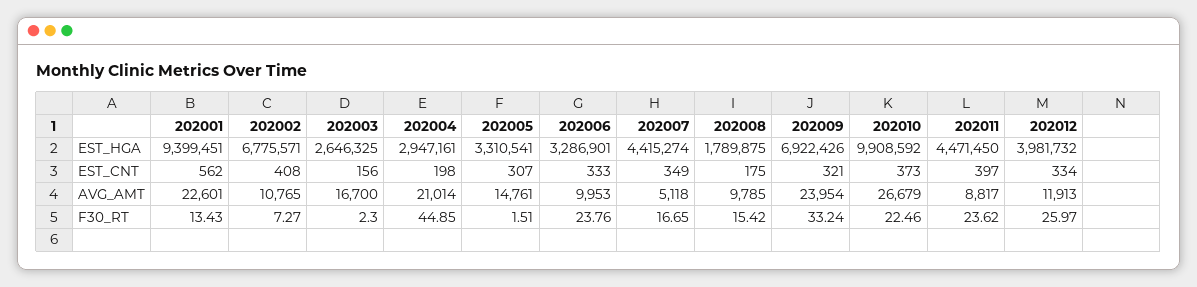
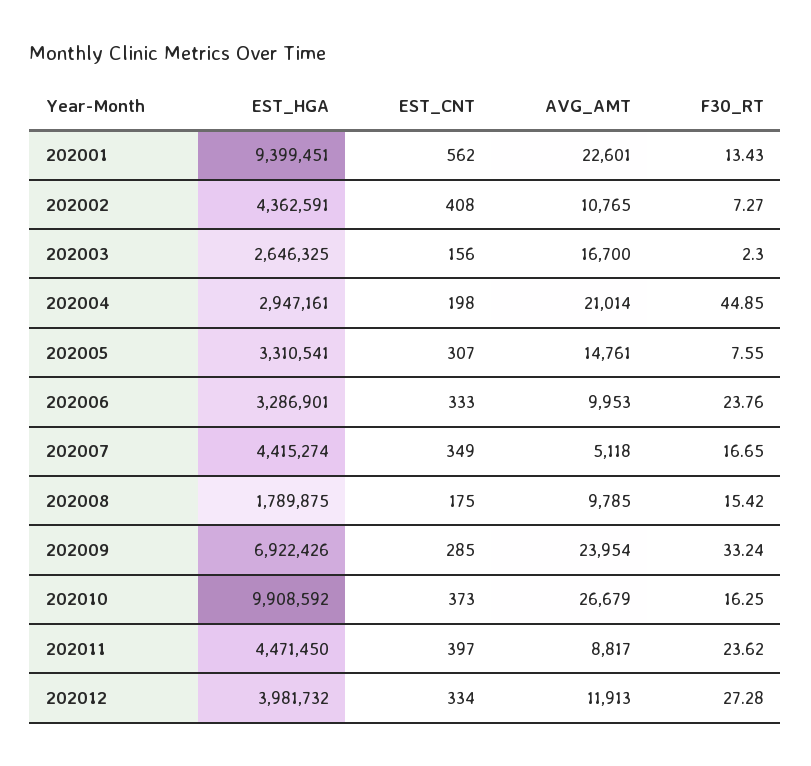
202002, EST_HGA: 6775571 -> 4362591
202009, EST_CNT: 321 -> 285
202005, F30_RT: 1.51 -> 7.55
202010, F30_RT: 22.46 -> 16.25
202012, F30_RT: 25.97 -> 27.28

